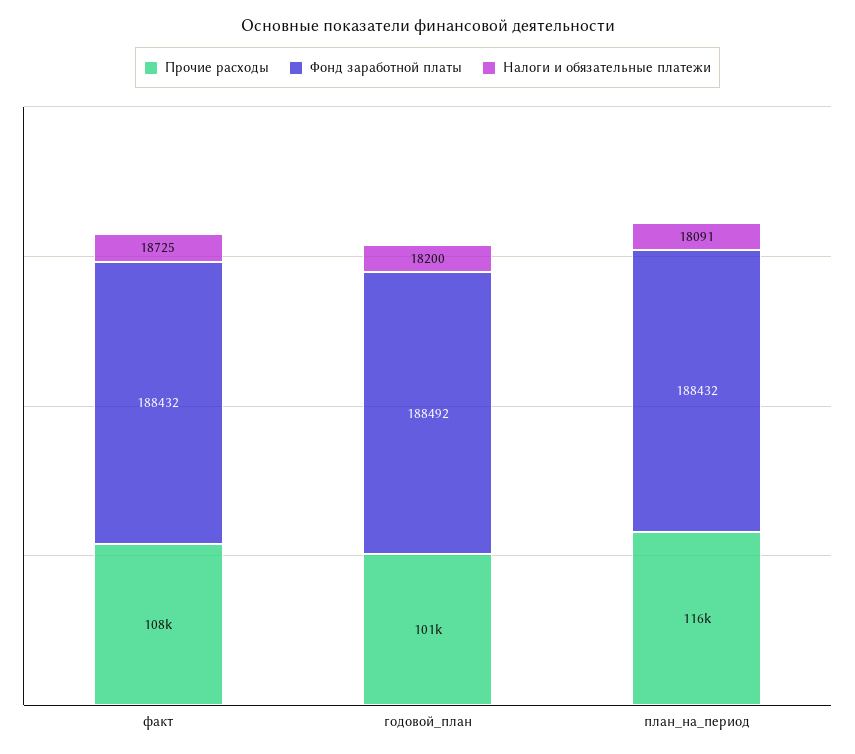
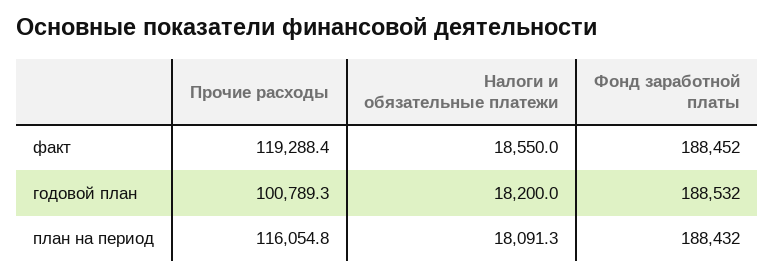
Прочие расходы, факт: 108000 -> 119288.4
Фонд заработной платы, факт: 188432 -> 188452
Налоги и обязательные платежи, факт: 18725 -> 18550
Фонд заработной платы, годовой_план: 188492 -> 188532

